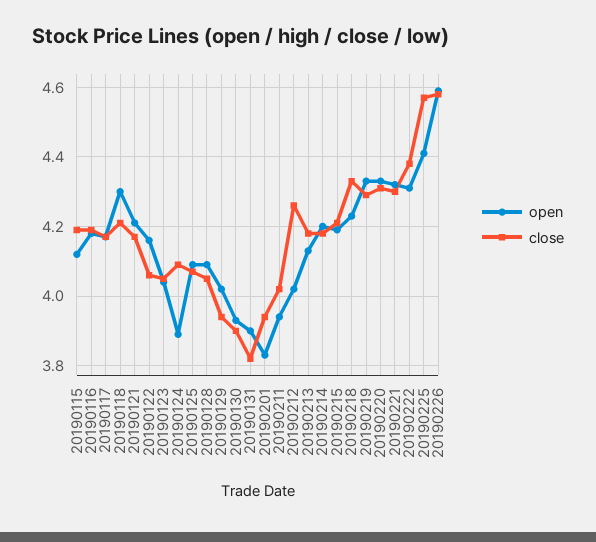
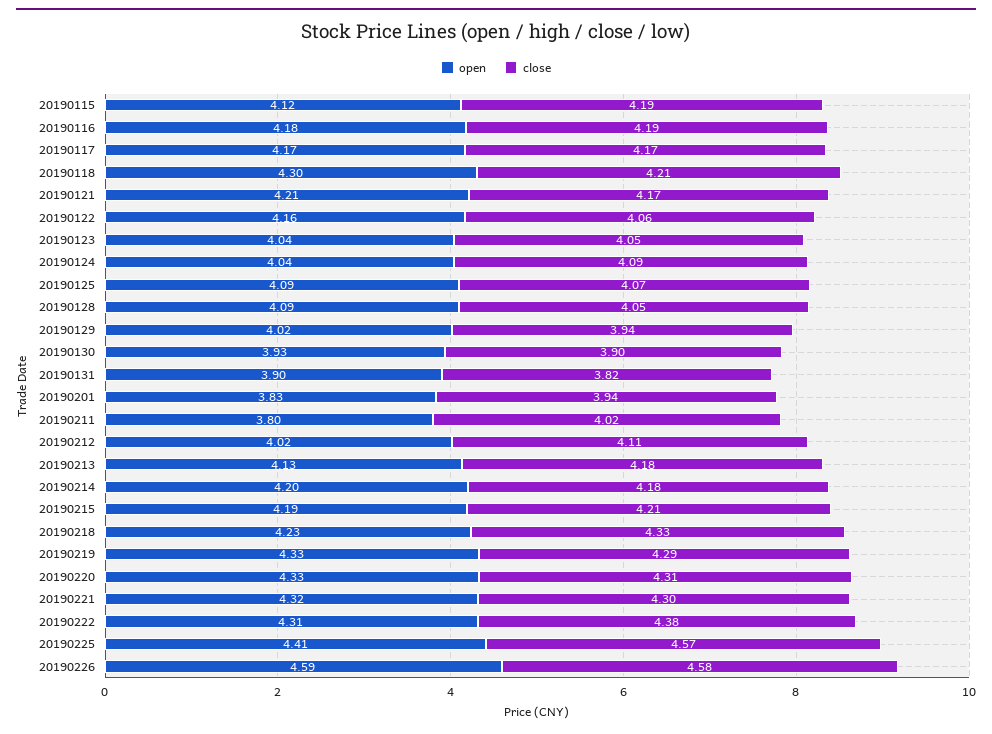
open, 20190124: 3.9 -> 4.04
open, 20190211: 3.95 -> 3.8
close, 20190212: 4.25 -> 4.11

